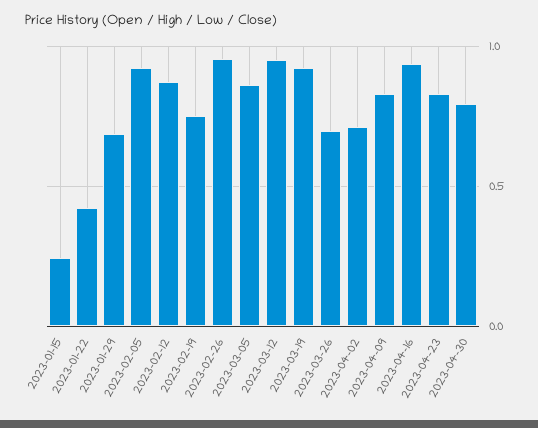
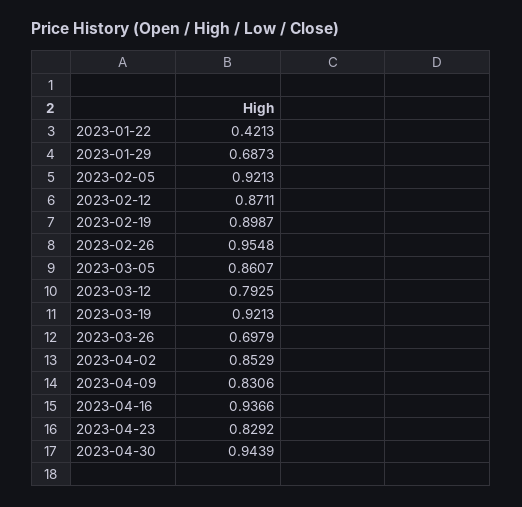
2023-01-15: 0.25 -> none
2023-02-19: 0.75 -> 0.8987
2023-03-12: 0.95 -> 0.7925
2023-04-02: 0.7 -> 0.8529
2023-04-30: 0.8 -> 0.9439

